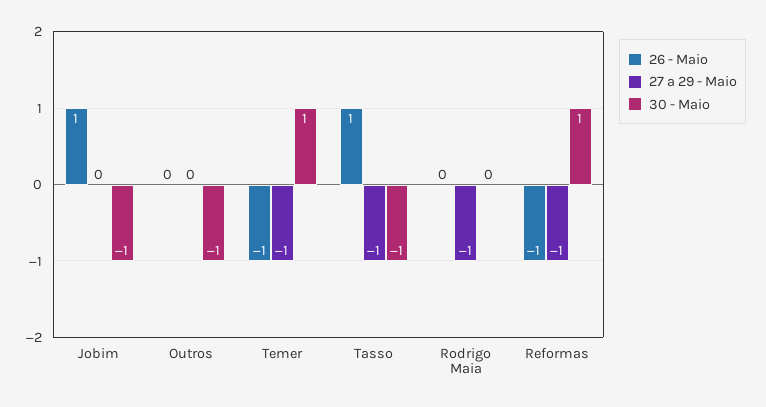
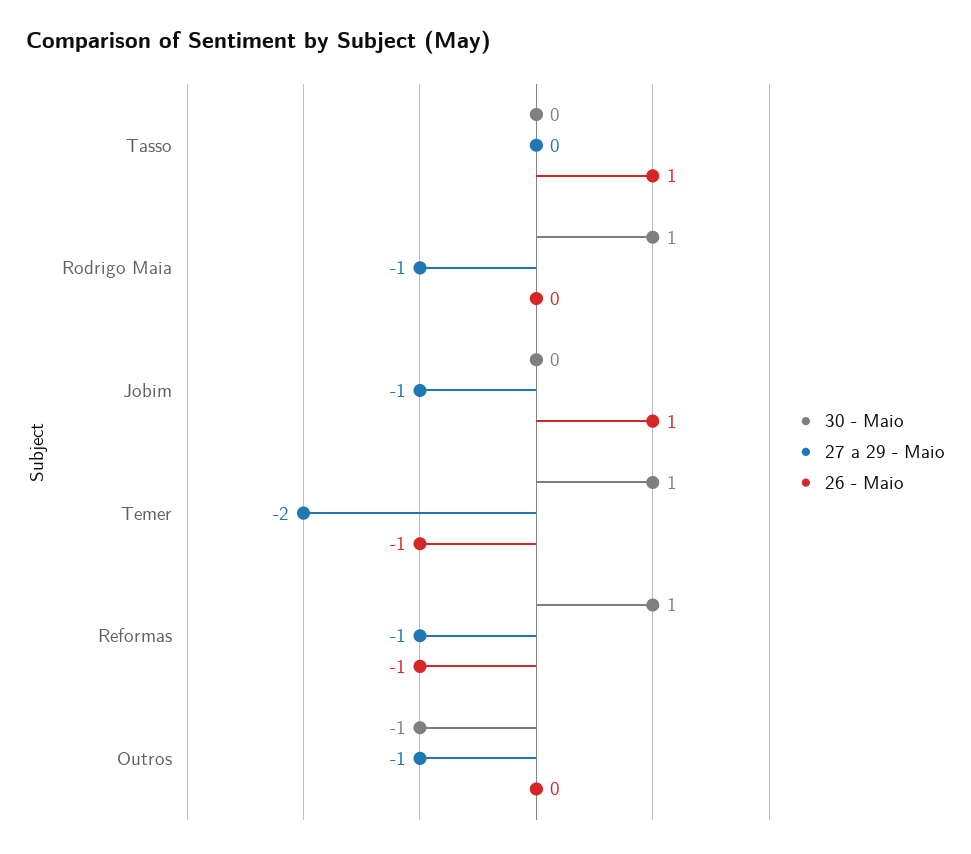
27 a 29 - Maio, Jobim: 0 -> -1
30 - Maio, Jobim: -1 -> 0
27 a 29 - Maio, Outros: 0 -> -1
27 a 29 - Maio, Temer: -1 -> -2
27 a 29 - Maio, Tasso: -1 -> 0
30 - Maio, Tasso: -1 -> 0
30 - Maio, Rodrigo Maia: 0 -> 1

